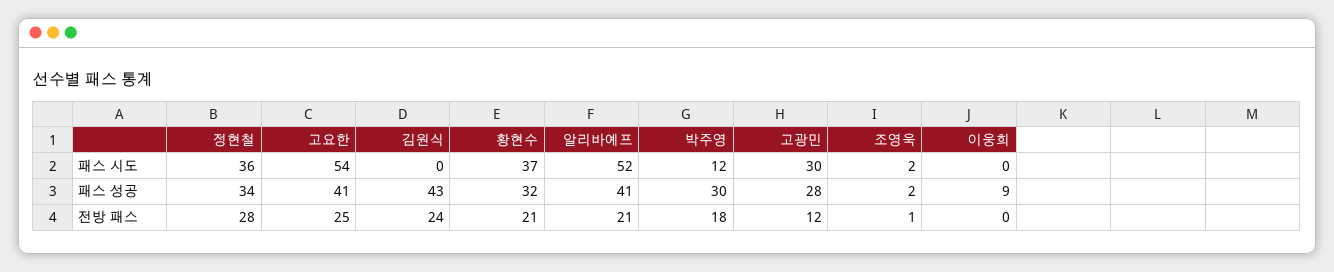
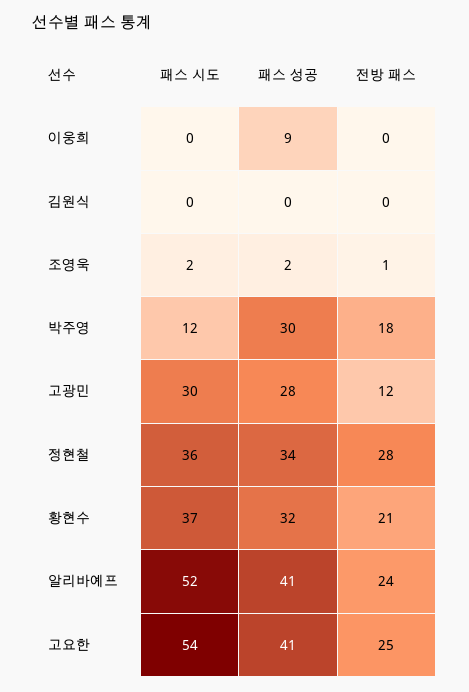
김원식, 패스 성공: 43 -> 0
김원식, 전방 패스: 24 -> 0
알리바예프, 전방 패스: 21 -> 24

